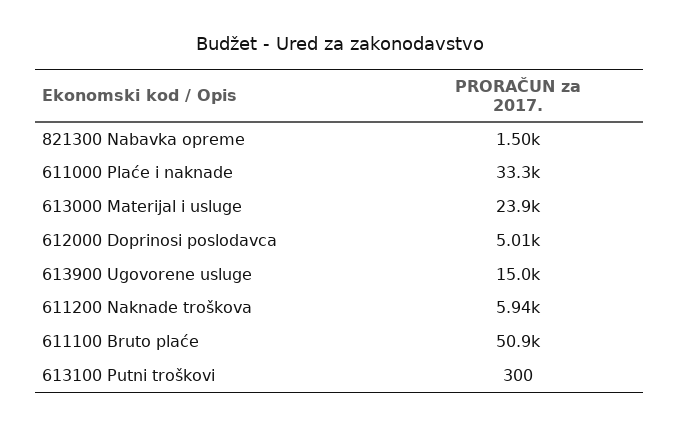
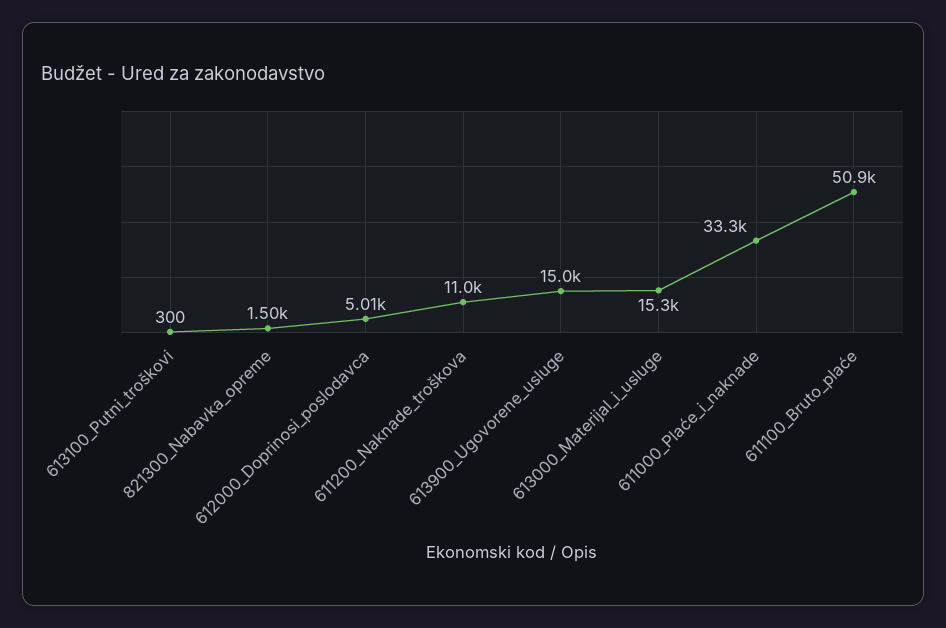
613000 Materijal i usluge: 23900 -> 15300
611200 Naknade troškova: 5940 -> 11000

